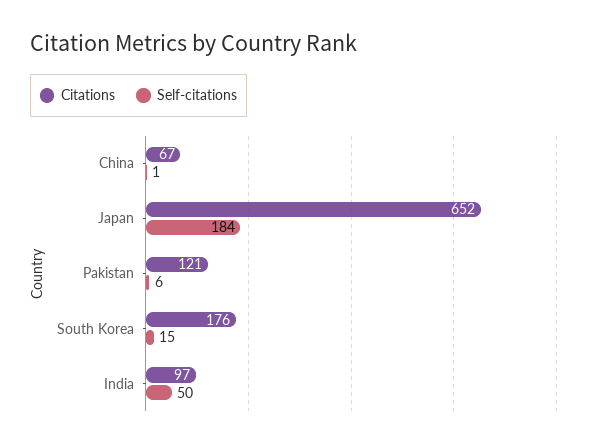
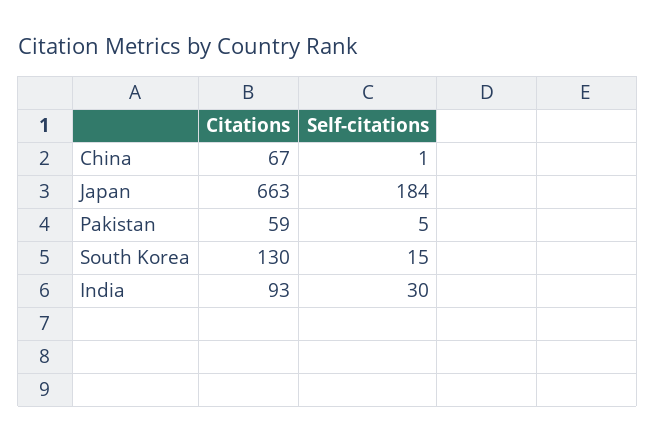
Citations, Japan: 652 -> 663
Citations, Pakistan: 121 -> 59
Self-citations, Pakistan: 6 -> 5
Citations, South Korea: 176 -> 130
Citations, India: 97 -> 93
Self-citations, India: 50 -> 30

